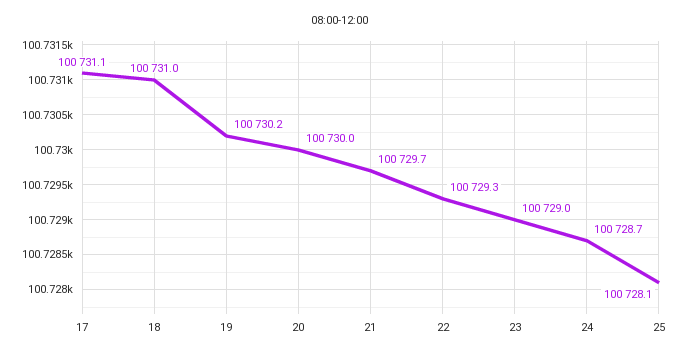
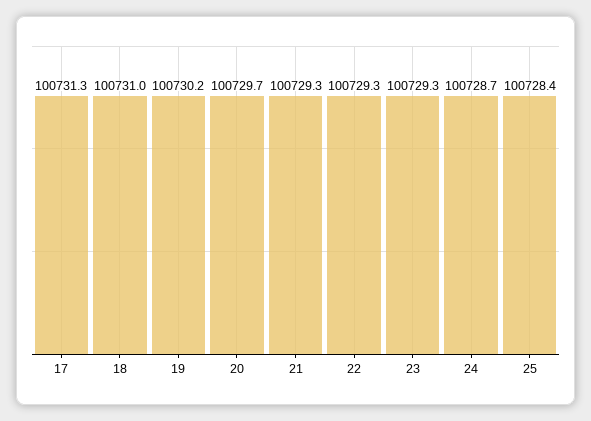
17: 100731.1 -> 100731.3
20: 100730 -> 100729.7
21: 100729.7 -> 100729.3
23: 100729 -> 100729.3
25: 100728.1 -> 100728.4

